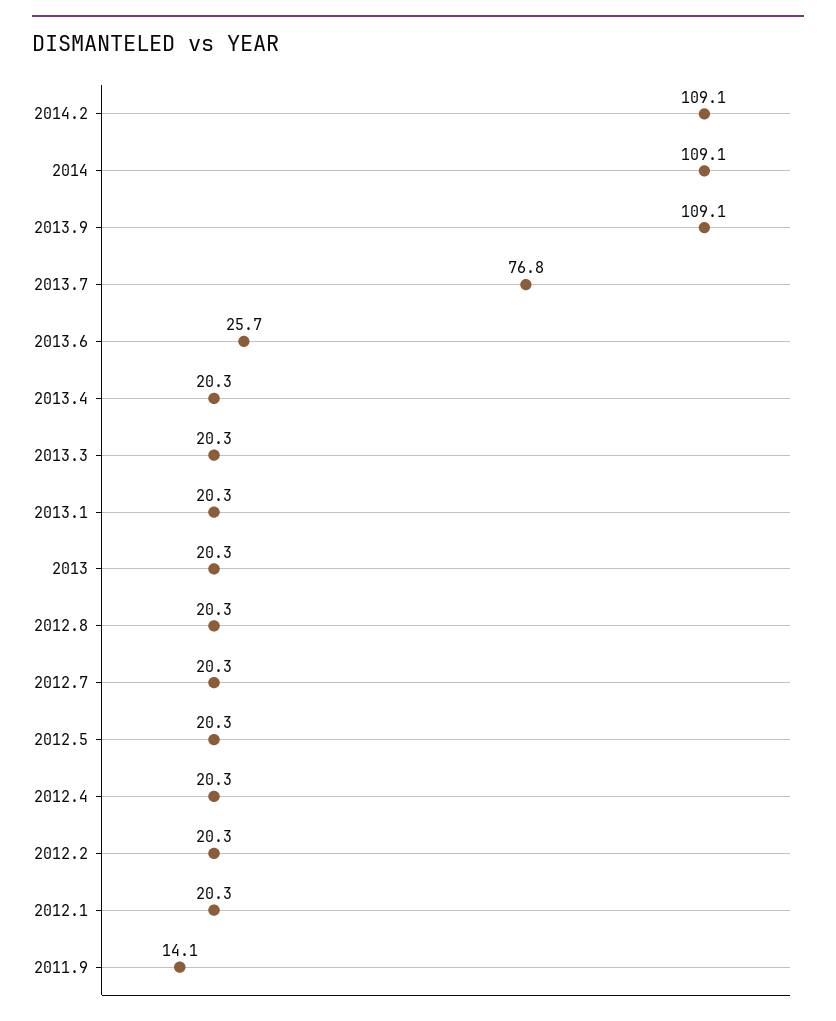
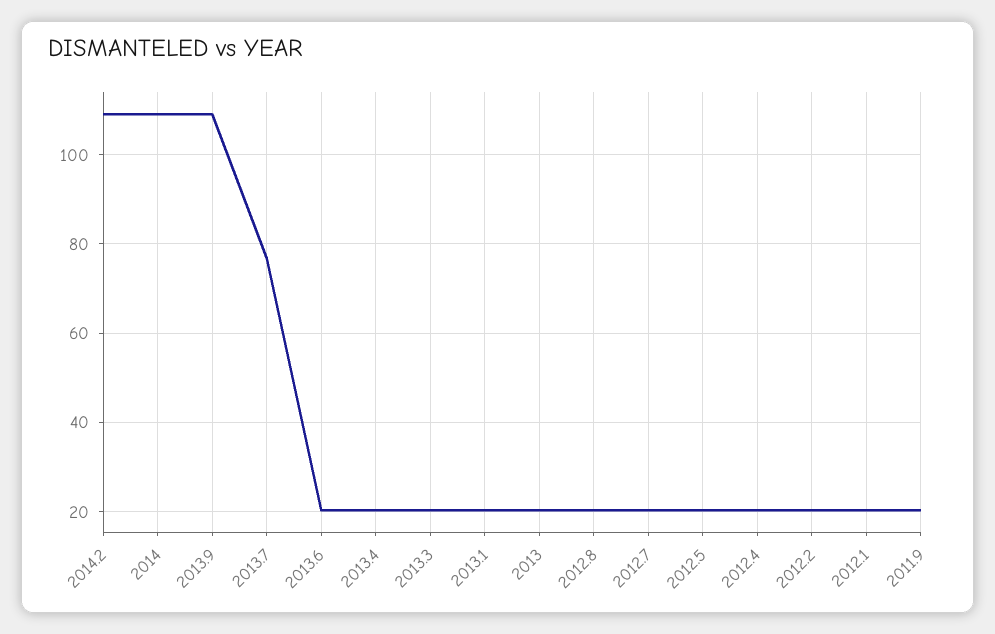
2013.6: 25.7 -> 20
2011.9: 14.1 -> 20

